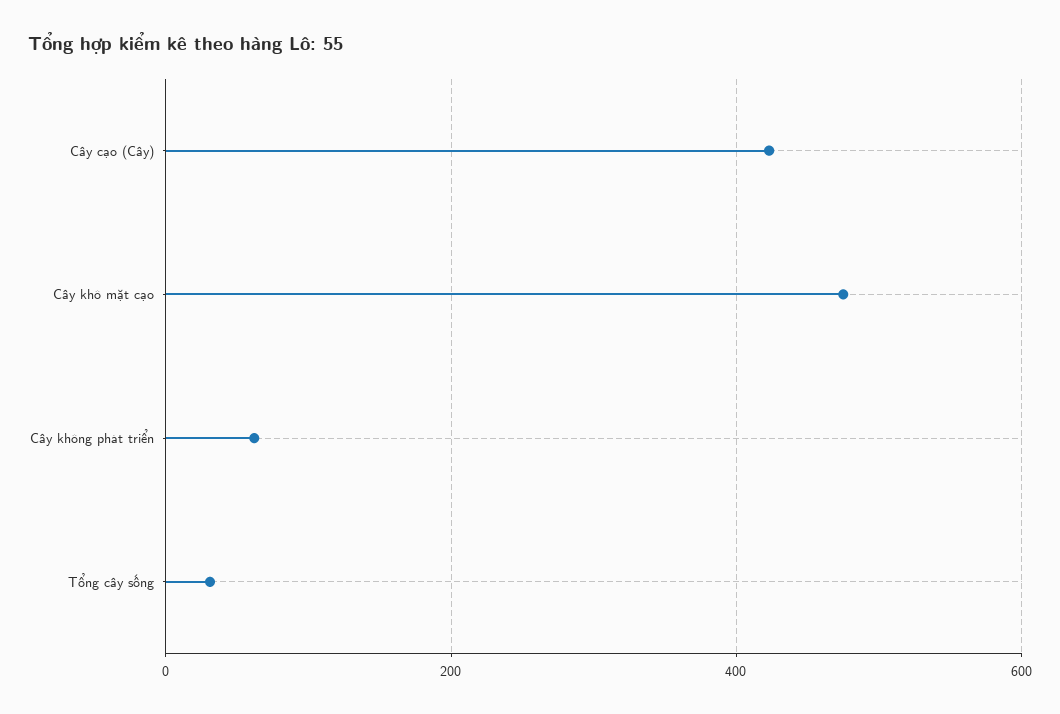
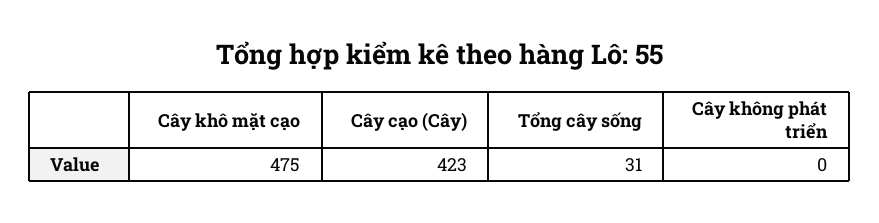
Cây không phát triển: 60 -> 0

